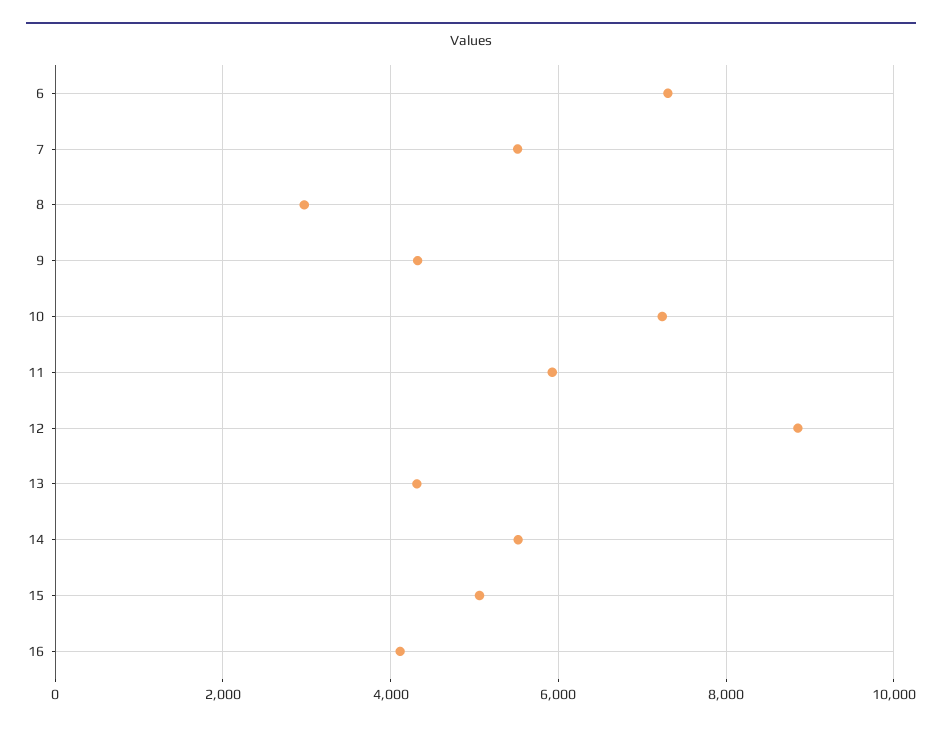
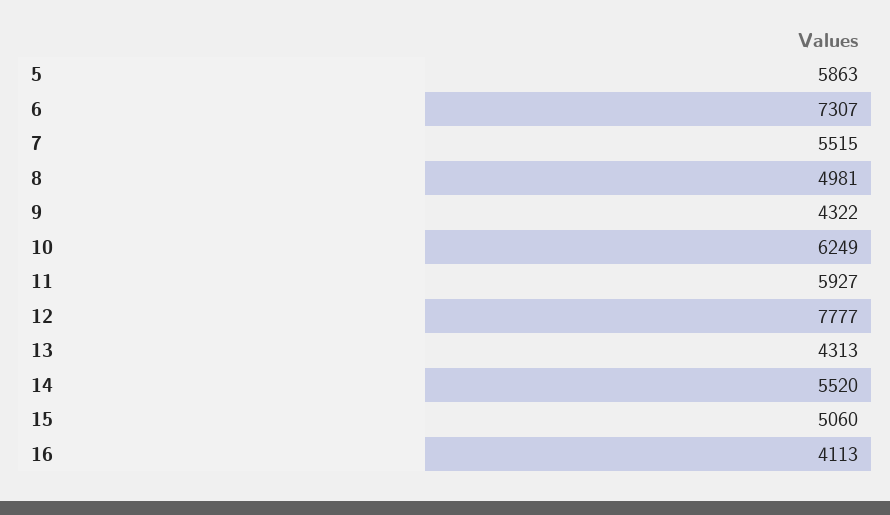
8: 3000 -> 4981
10: 7200 -> 6249
12: 8800 -> 7777
5: none -> 5863

